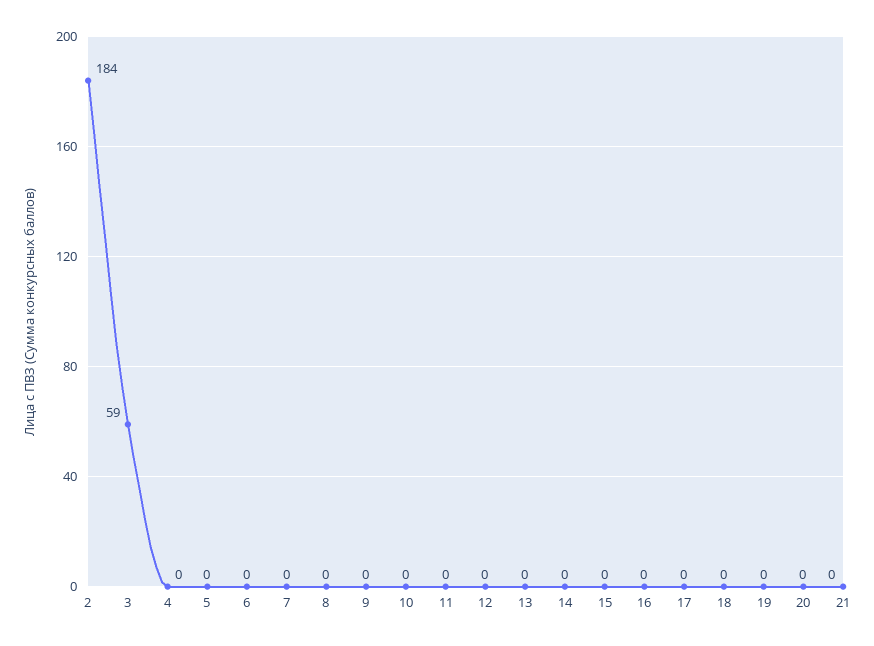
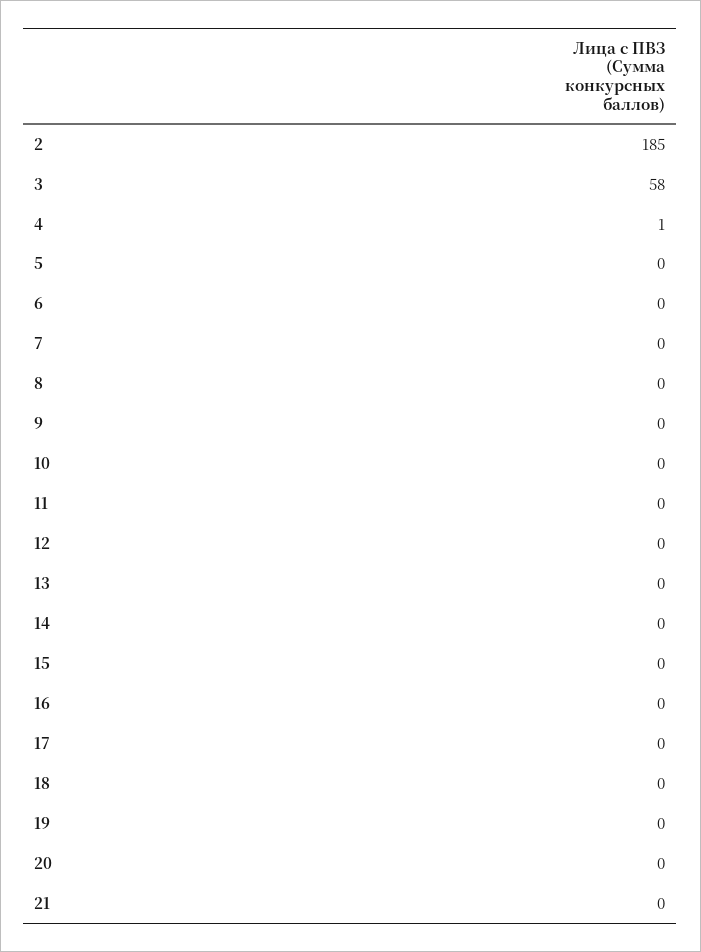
2: 184 -> 185
3: 59 -> 58
4: 0 -> 1

